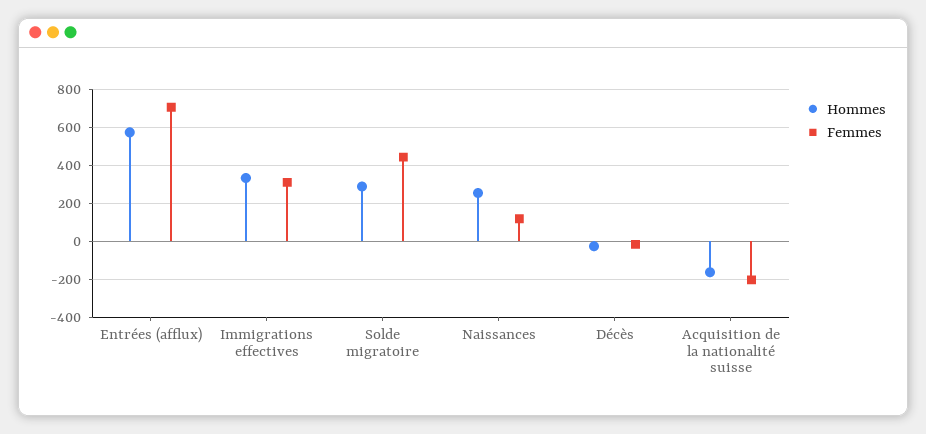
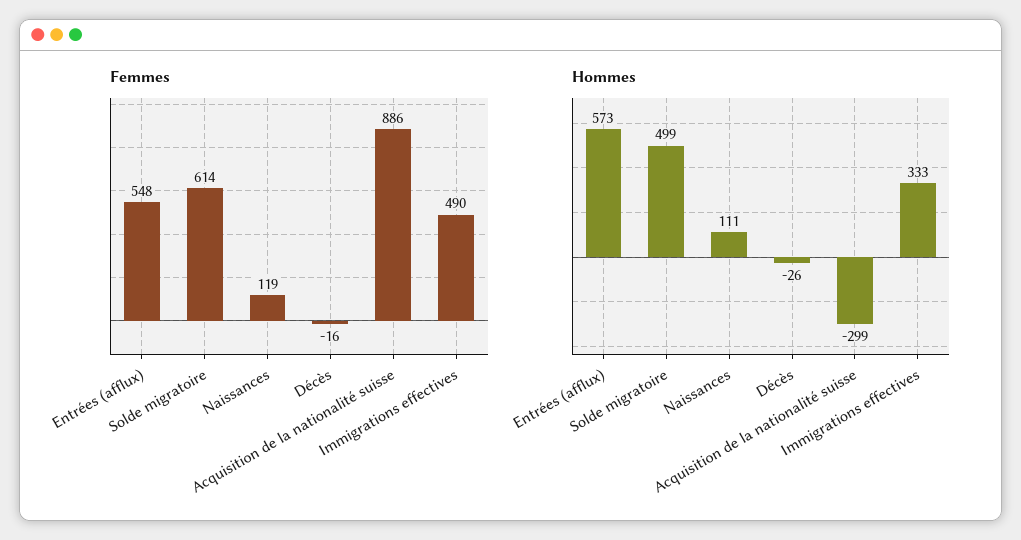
Femmes, Entrées (afflux): 700 -> 548
Femmes, Immigrations effectives: 300 -> 490
Hommes, Solde migratoire: 300 -> 499
Femmes, Solde migratoire: 450 -> 614
Hommes, Naissances: 250 -> 111
Hommes, Acquisition de la nationalité suisse: -150 -> -299
Femmes, Acquisition de la nationalité suisse: -200 -> 886

